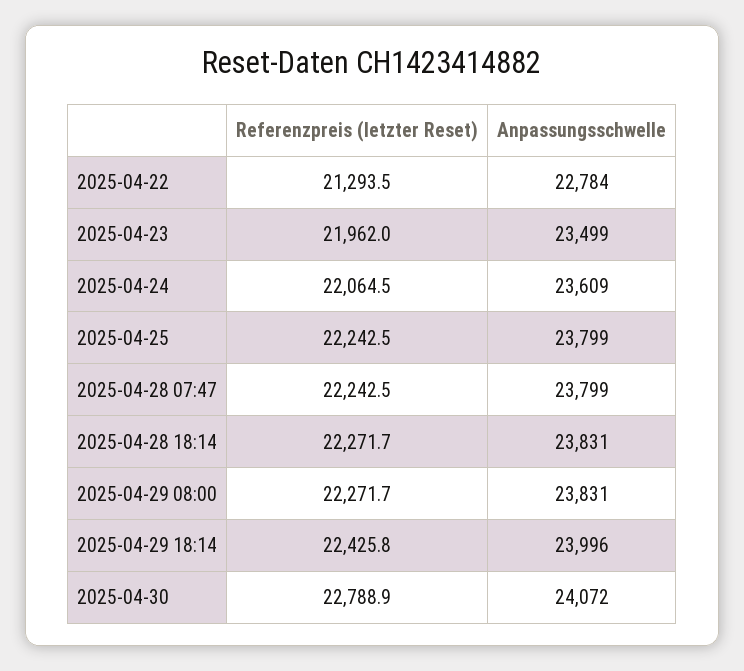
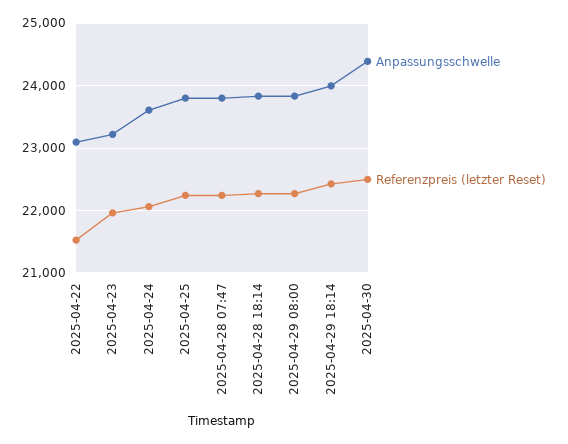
Referenzpreis (letzter Reset), 2025-04-22: 21293.5 -> 21500
Anpassungsschwelle, 2025-04-22: 22784 -> 23100
Anpassungsschwelle, 2025-04-23: 23499 -> 23200
Referenzpreis (letzter Reset), 2025-04-30: 22788.9 -> 22500
Anpassungsschwelle, 2025-04-30: 24072 -> 24400

